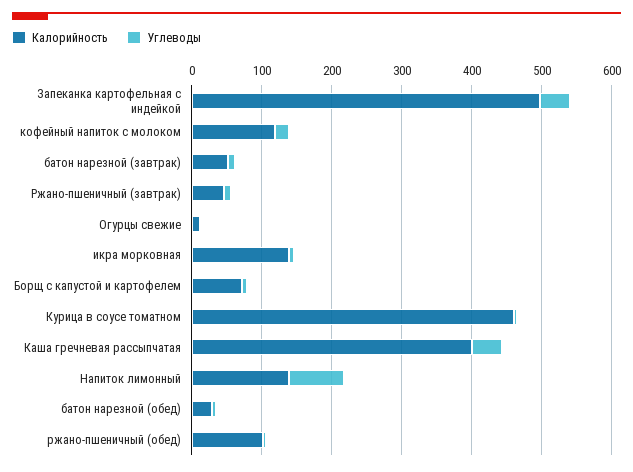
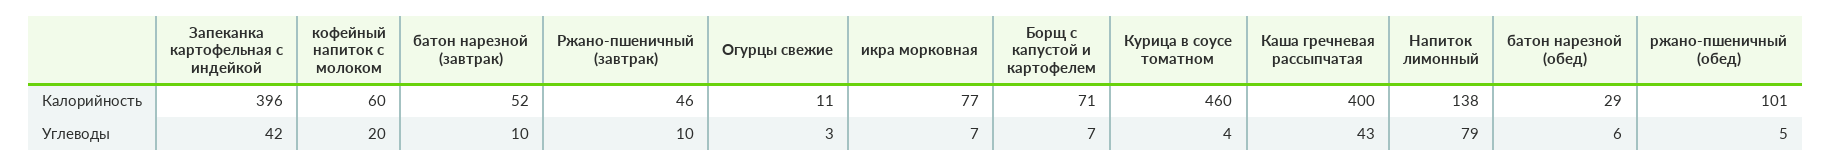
Калорийность, Запеканка картофельная с индейкой: 500 -> 396
Калорийность, кофейный напиток с молоком: 120 -> 60
Калорийность, икра морковная: 140 -> 77

